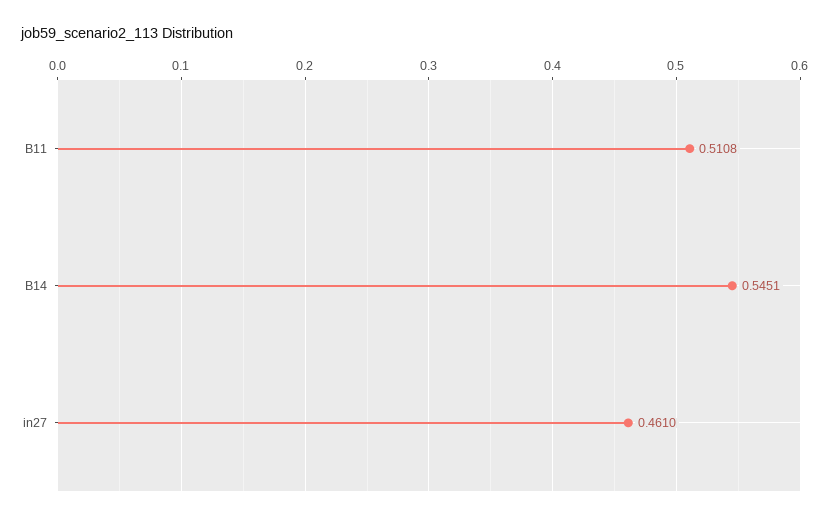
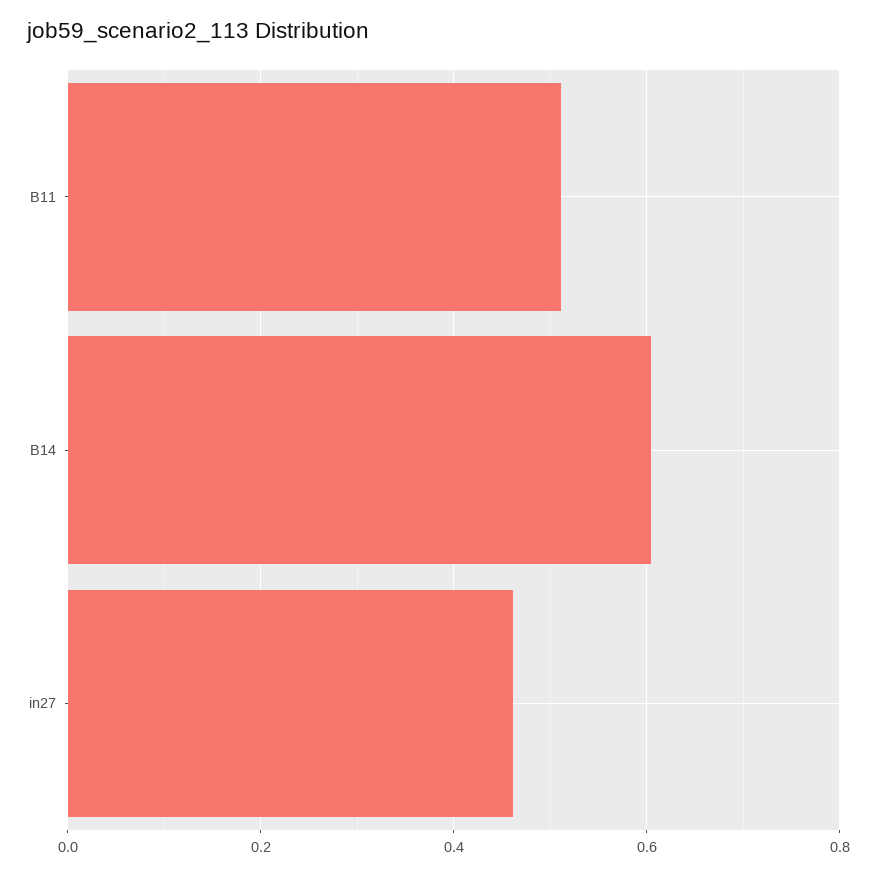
B14: 0.5451 -> 0.6

